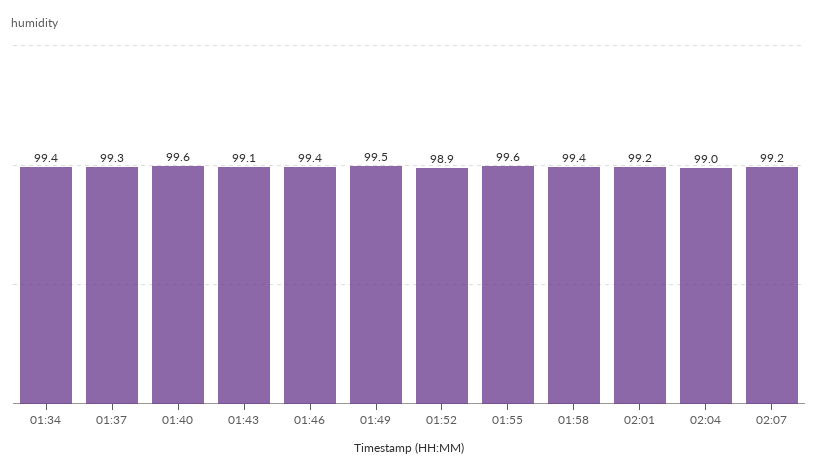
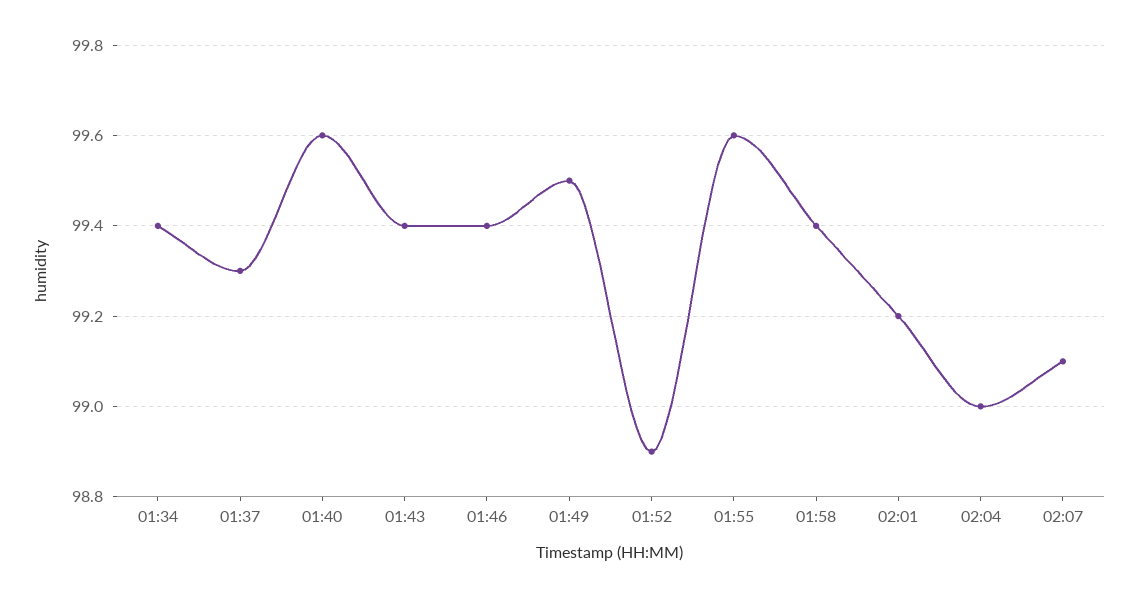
01:43: 99.1 -> 99.4
02:07: 99.2 -> 99.1

